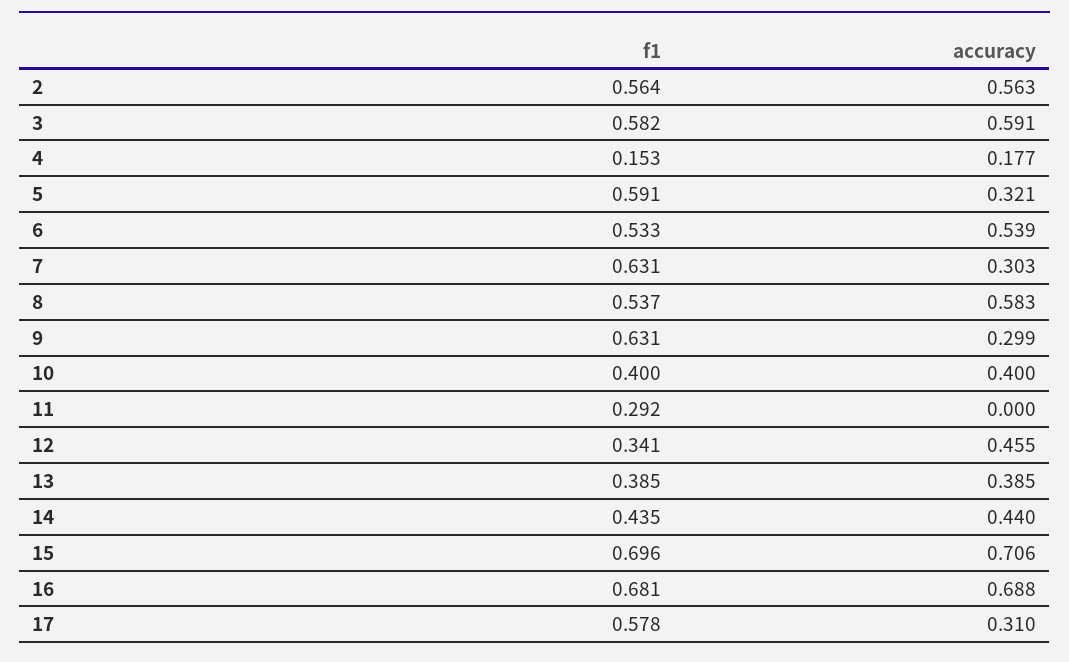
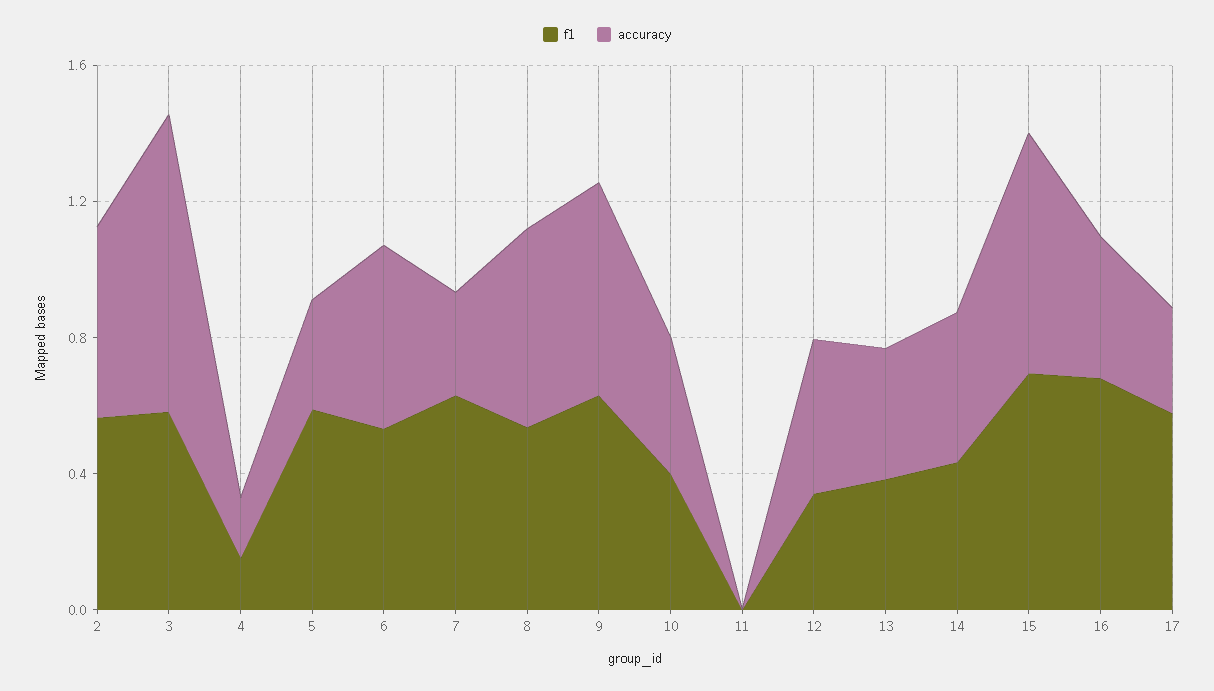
accuracy, 3: 0.591 -> 0.9
accuracy, 9: 0.299 -> 0.6
f1, 11: 0.292 -> 0
accuracy, 16: 0.688 -> 0.4

